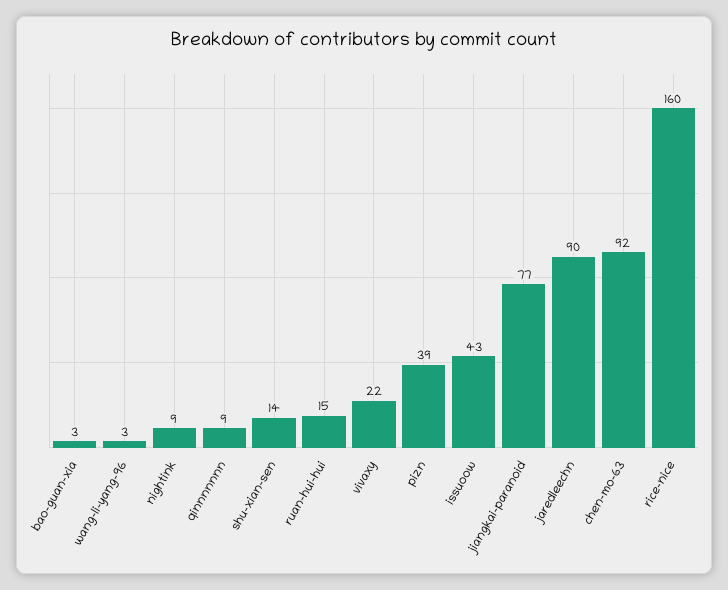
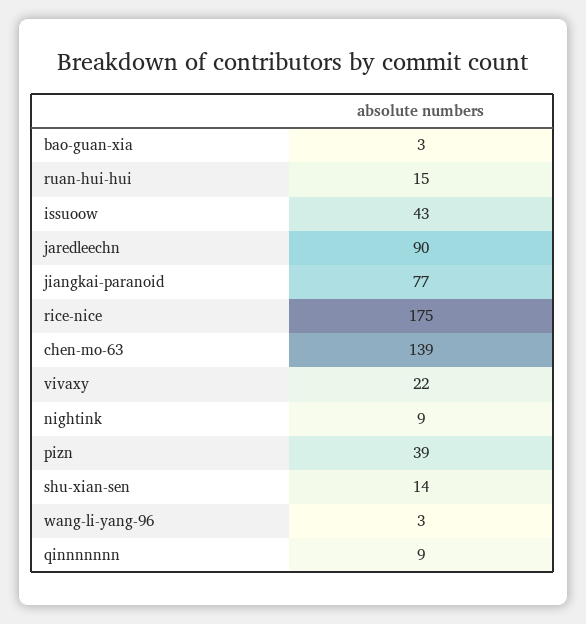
chen-mo-63: 92 -> 139
rice-nice: 160 -> 175

